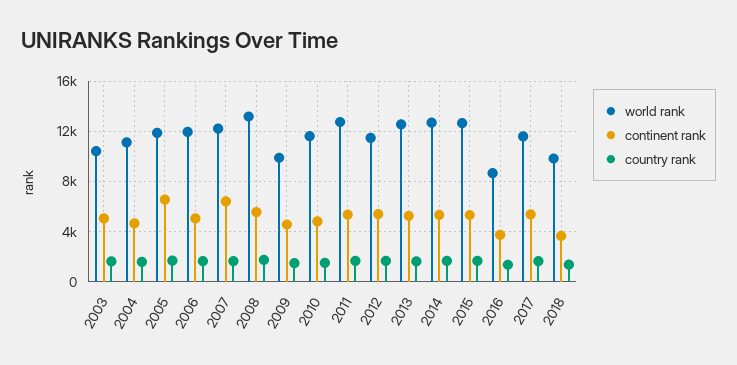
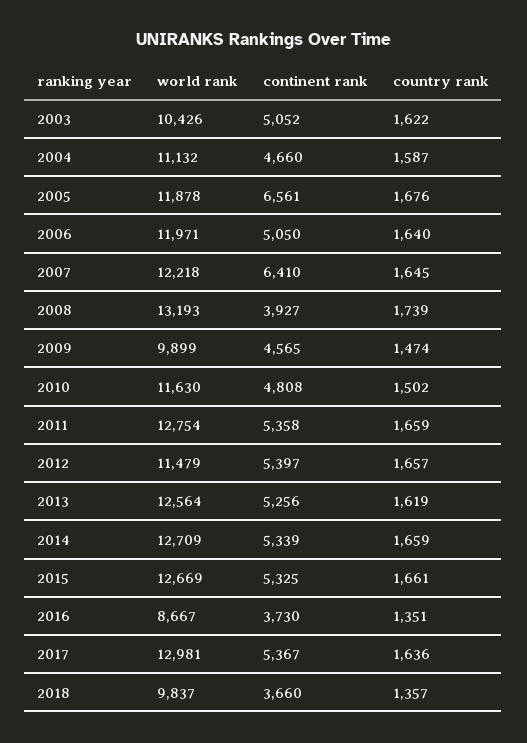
continent rank, 2008: 5500 -> 3927
world rank, 2017: 11500 -> 12981

